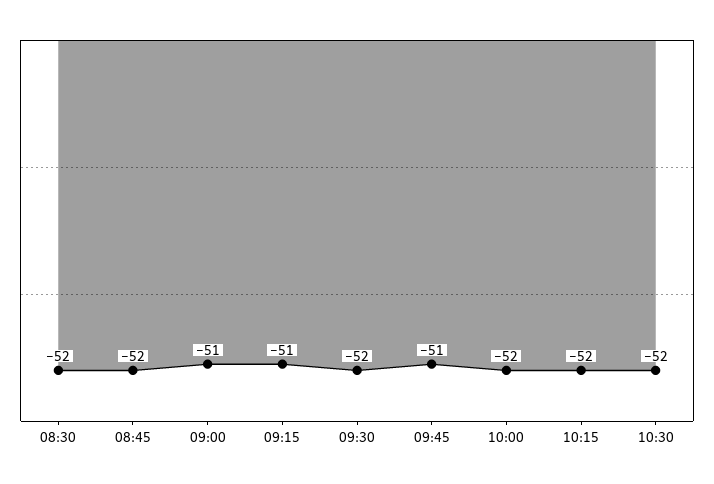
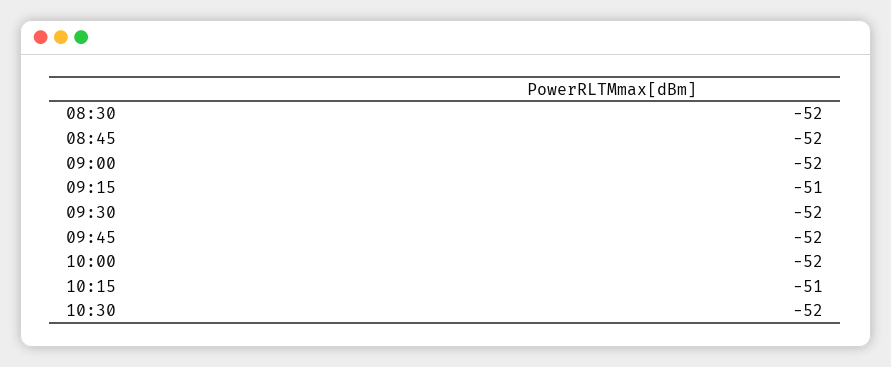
09:00: -51 -> -52
09:45: -51 -> -52
10:15: -52 -> -51

